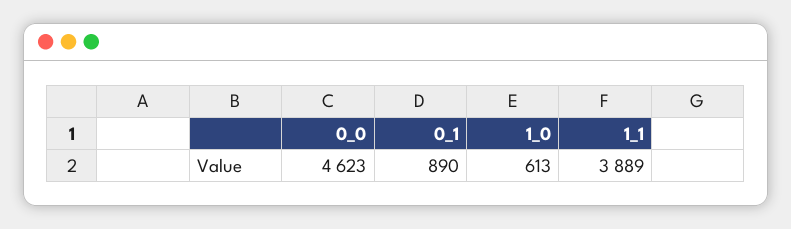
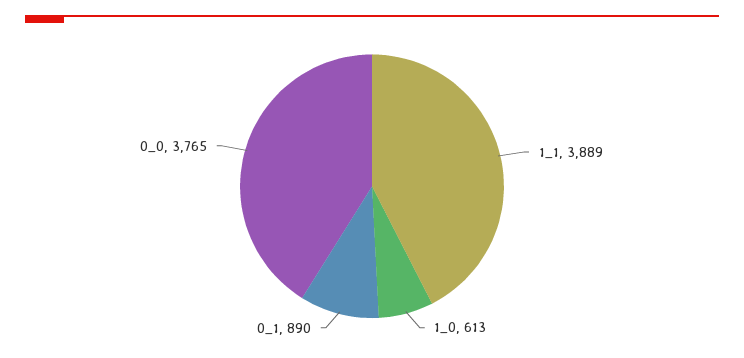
0_0: 4623 -> 3765

